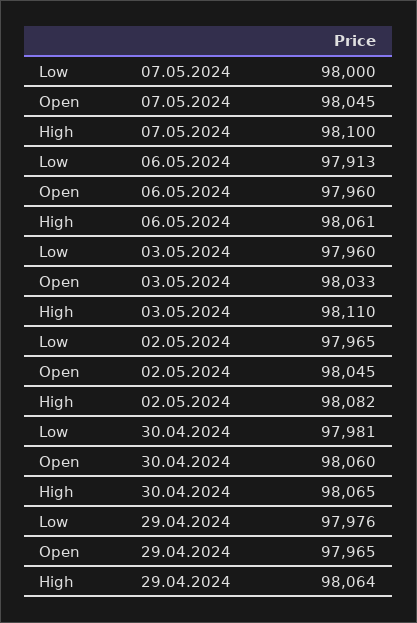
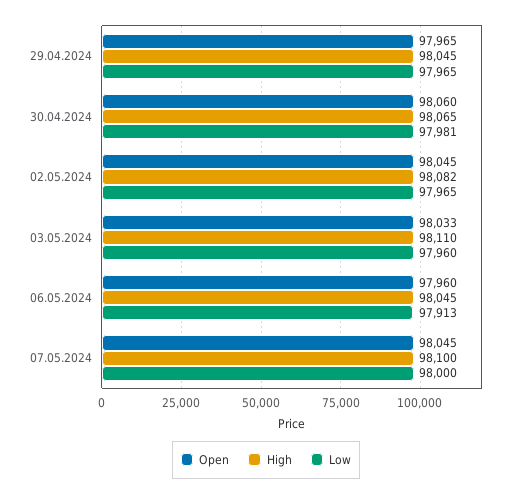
High, 06.05.2024: 98061 -> 98045
Low, 29.04.2024: 97976 -> 97965
High, 29.04.2024: 98064 -> 98045

